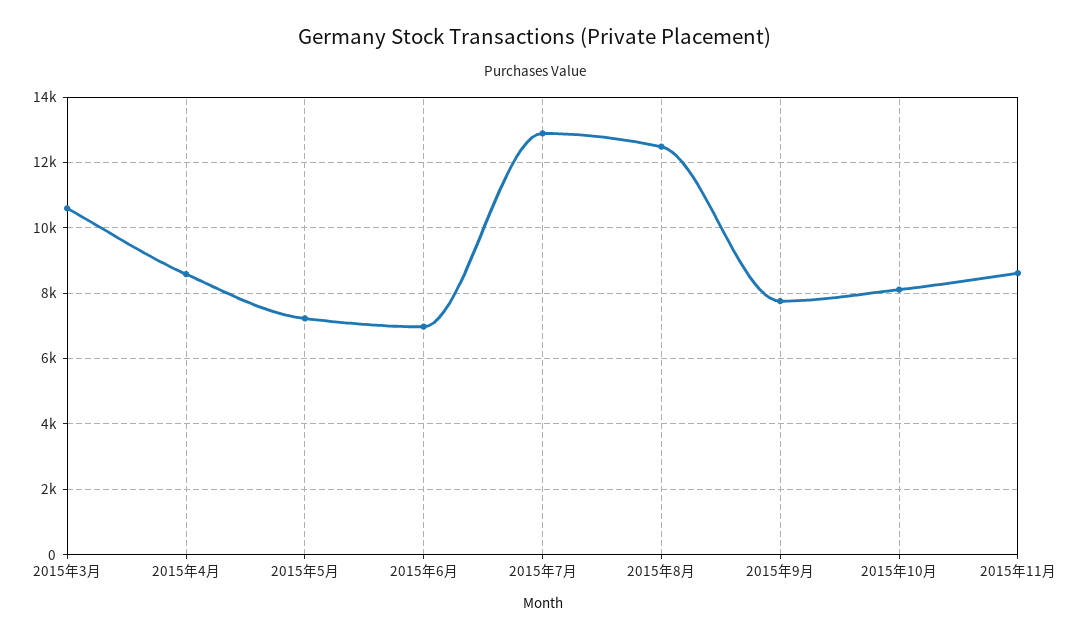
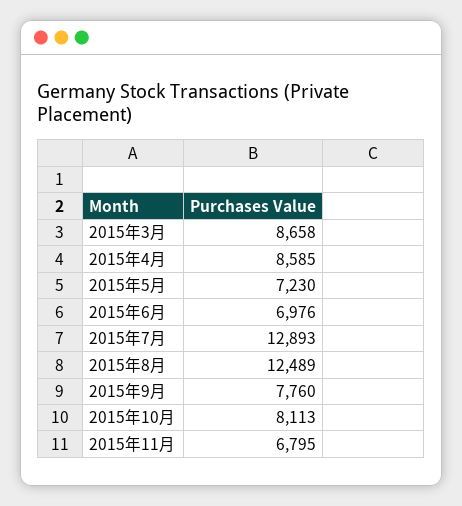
2015年3月: 10600 -> 8658
2015年11月: 8600 -> 6795

